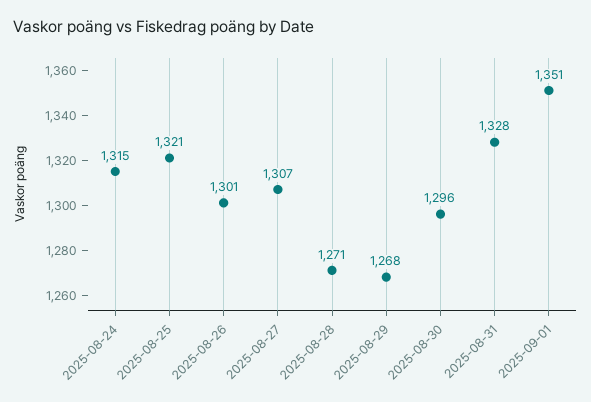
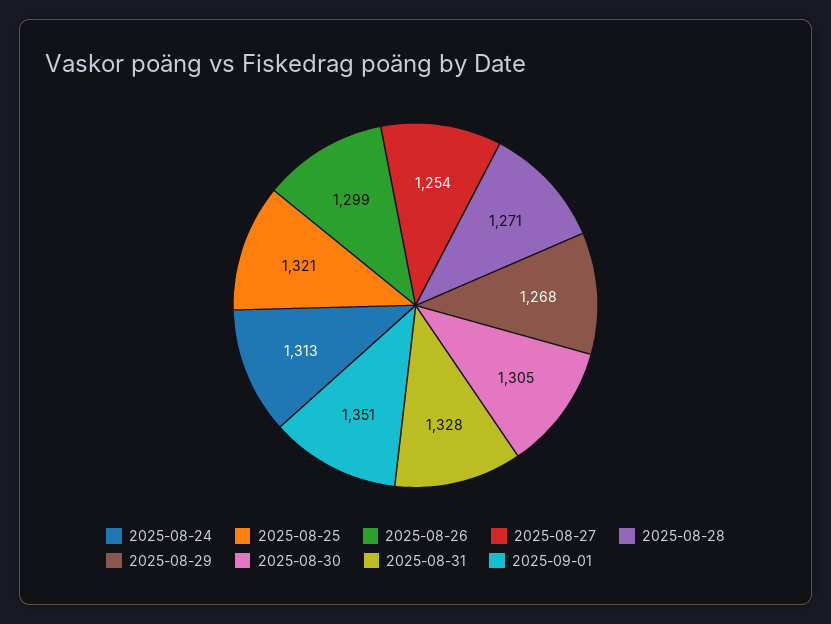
2025-08-24: 1315 -> 1313
2025-08-26: 1301 -> 1299
2025-08-27: 1307 -> 1254
2025-08-30: 1296 -> 1305

